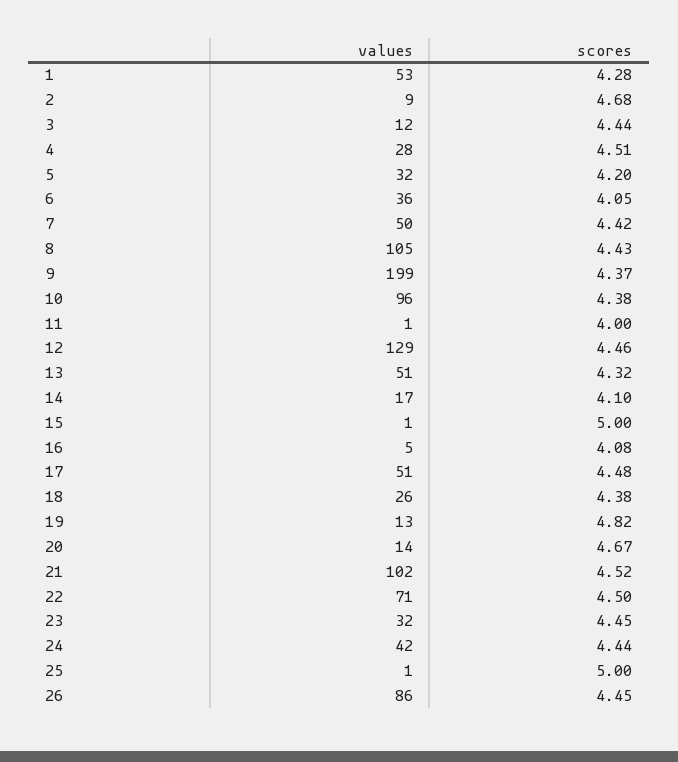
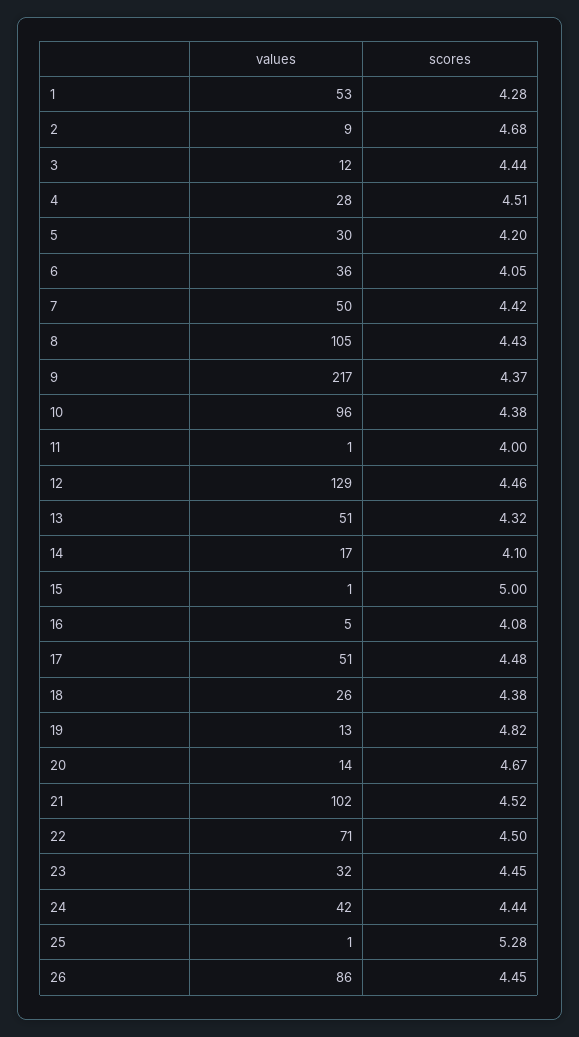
values, 5: 32 -> 30
values, 9: 199 -> 217
scores, 25: 5 -> 5.28

